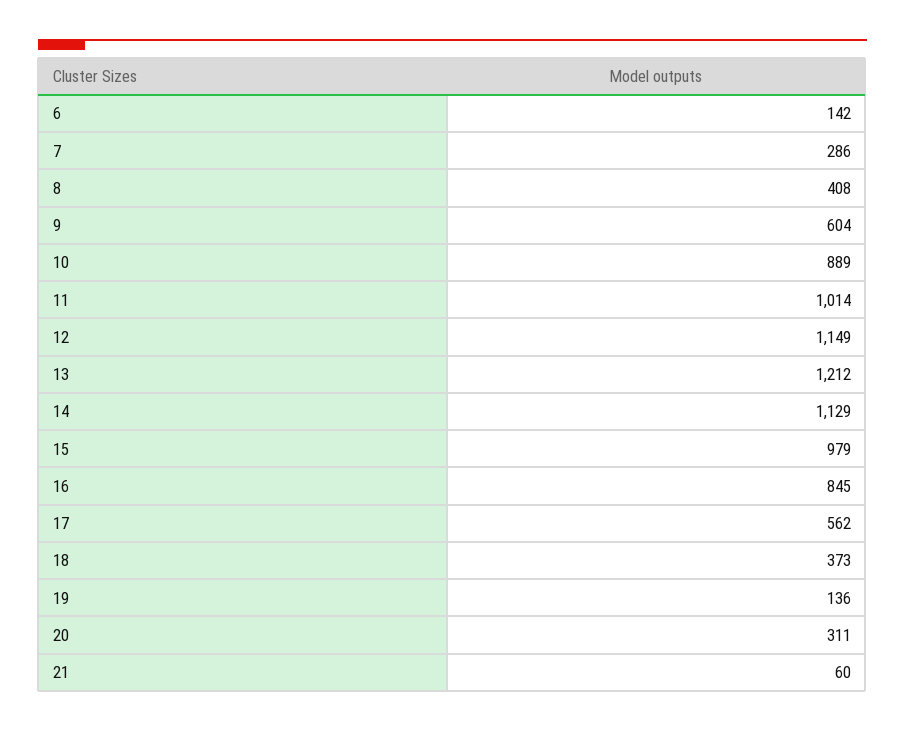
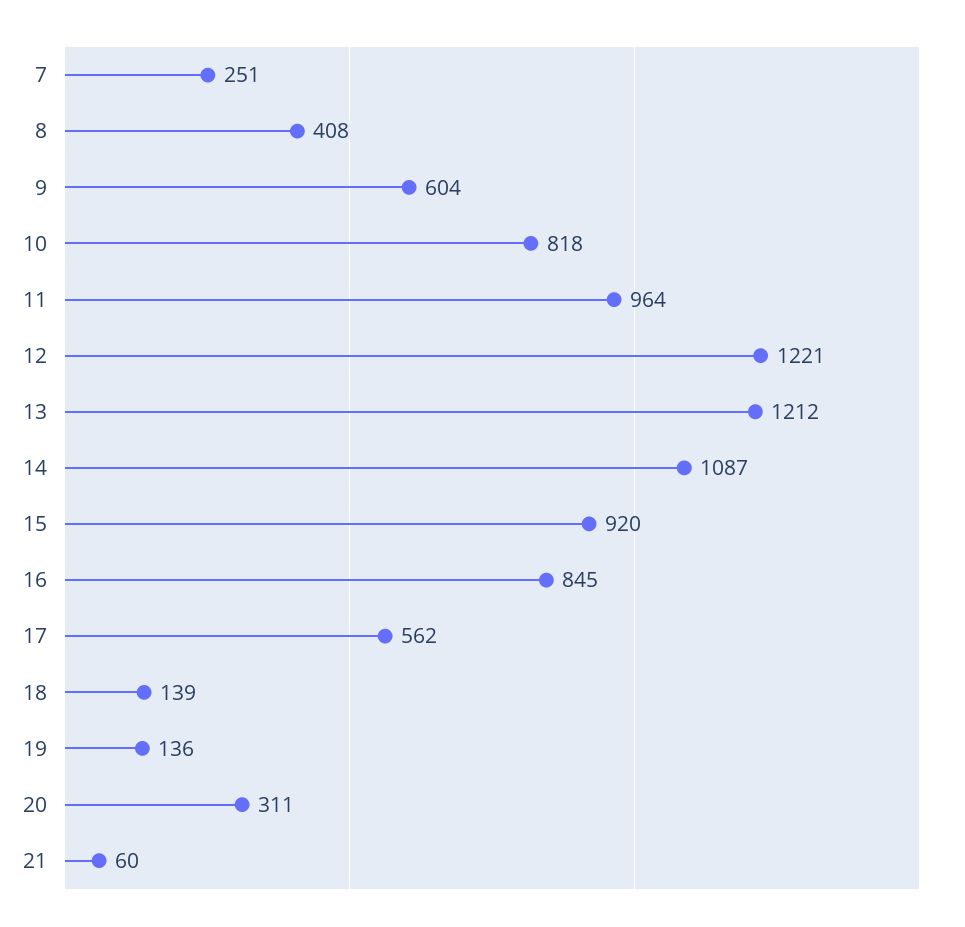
6: 142 -> none
7: 286 -> 251
10: 889 -> 818
11: 1014 -> 964
12: 1149 -> 1221
14: 1129 -> 1087
15: 979 -> 920
18: 373 -> 139

